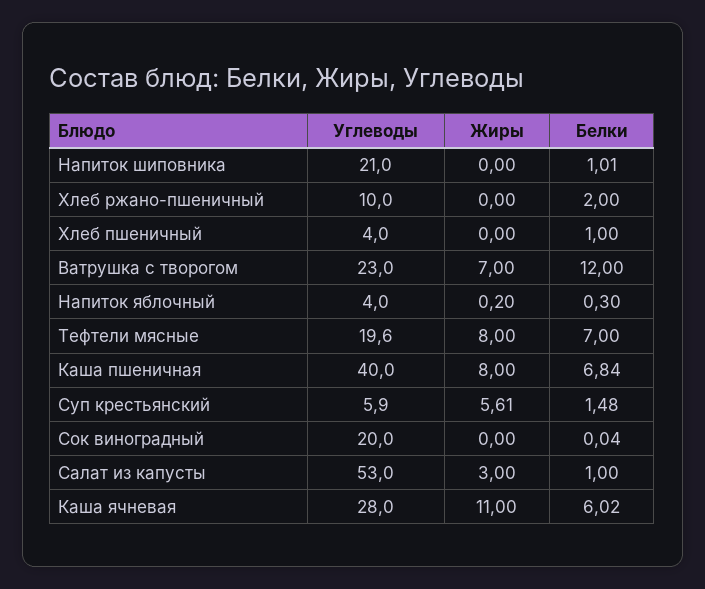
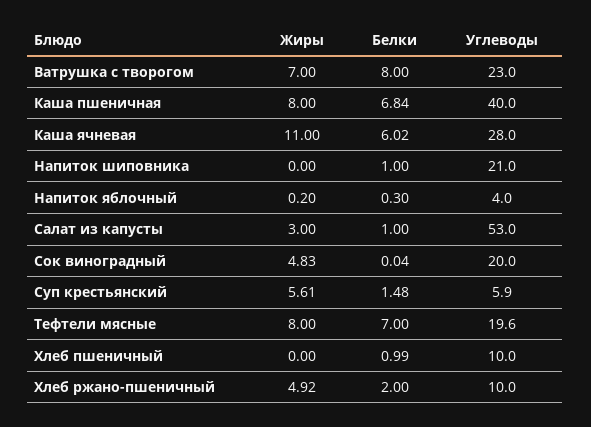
Белки, Напиток шиповника: 1.01 -> 1
Жиры, Хлеб ржано-пшеничный: 0 -> 4.92
Углеводы, Хлеб пшеничный: 4 -> 10
Белки, Хлеб пшеничный: 1 -> 0.99
Белки, Ватрушка с творогом: 12 -> 8
Жиры, Сок виноградный: 0 -> 4.83

